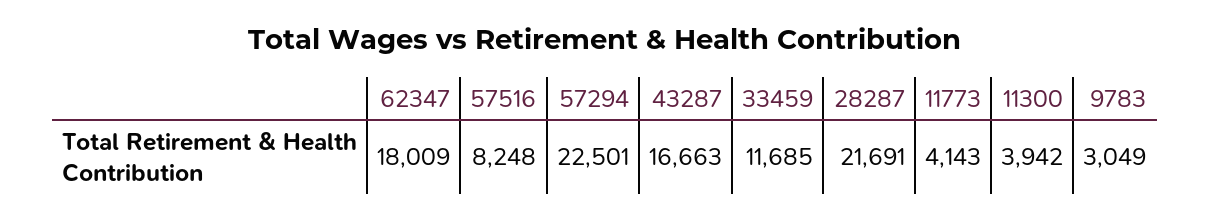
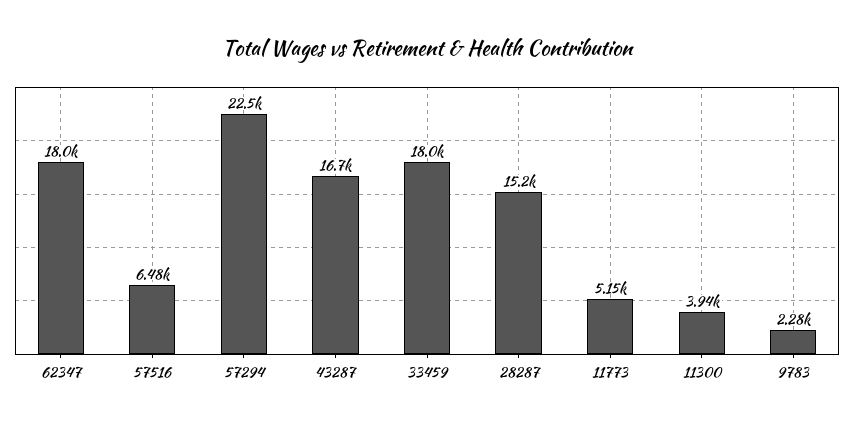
57516: 8248 -> 6480
33459: 11685 -> 18000
28287: 21691 -> 15200
11773: 4143 -> 5150
9783: 3049 -> 2280

